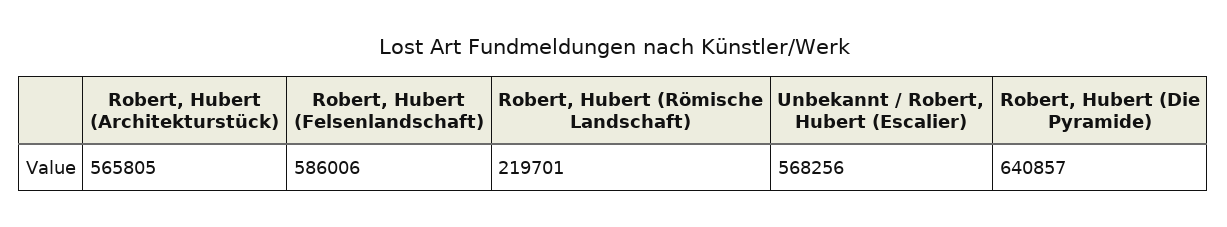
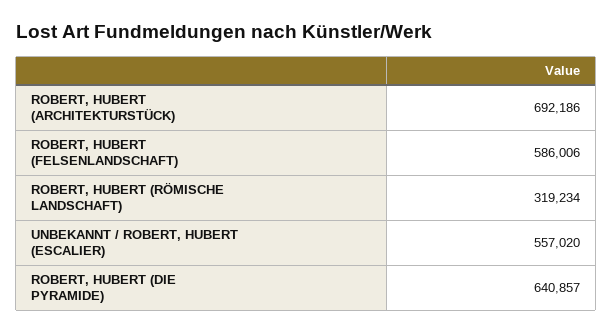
Robert, Hubert (Architekturstück): 565805 -> 692186
Robert, Hubert (Römische Landschaft): 219701 -> 319234
Unbekannt / Robert, Hubert (Escalier): 568256 -> 557020

